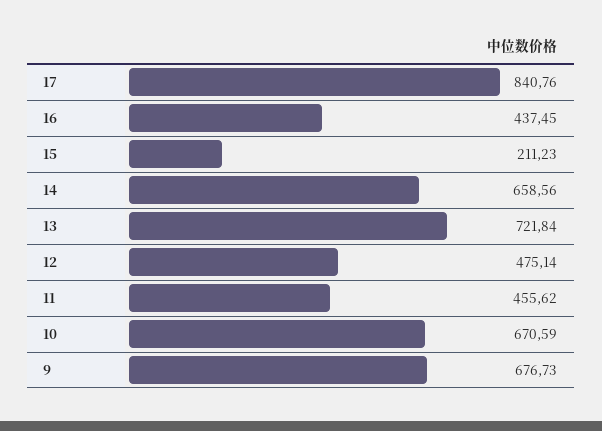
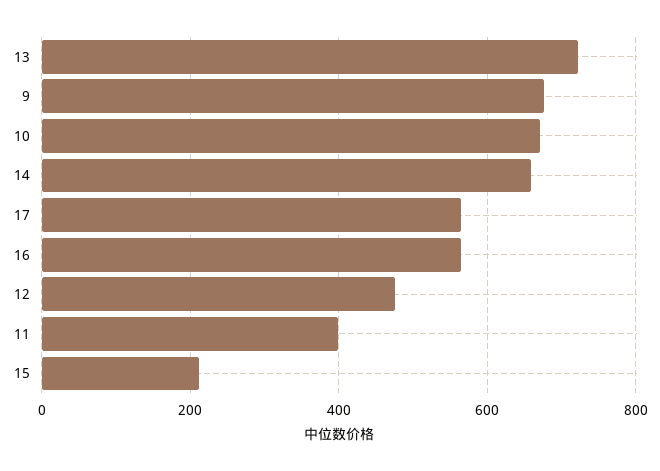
17: 840.76 -> 560
16: 437.45 -> 560
11: 455.62 -> 400

